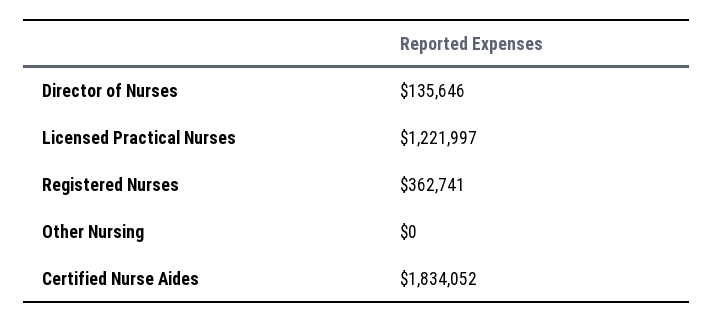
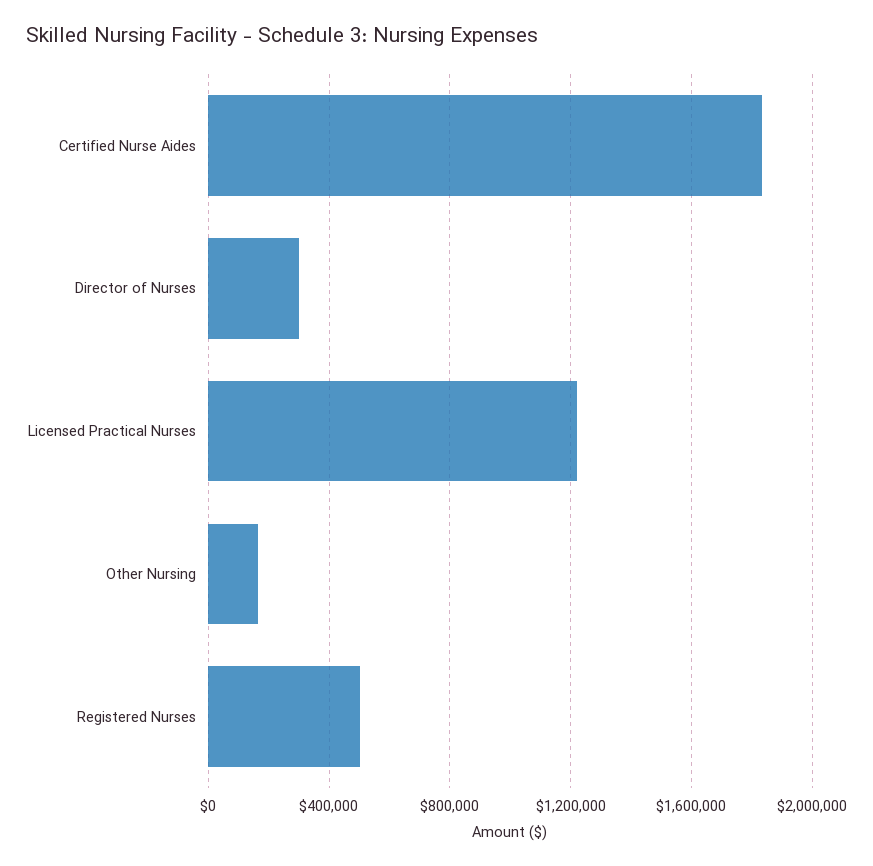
Director of Nurses: 135646 -> 300000
Registered Nurses: 362741 -> 500000
Other Nursing: 0 -> 150000

